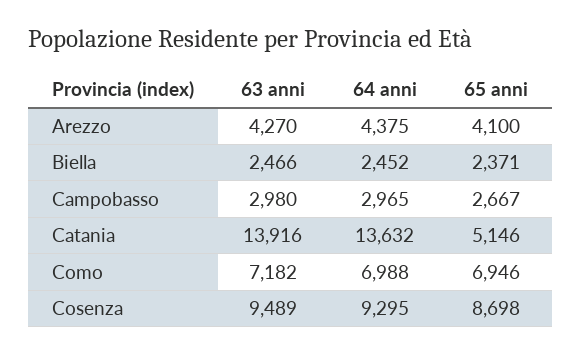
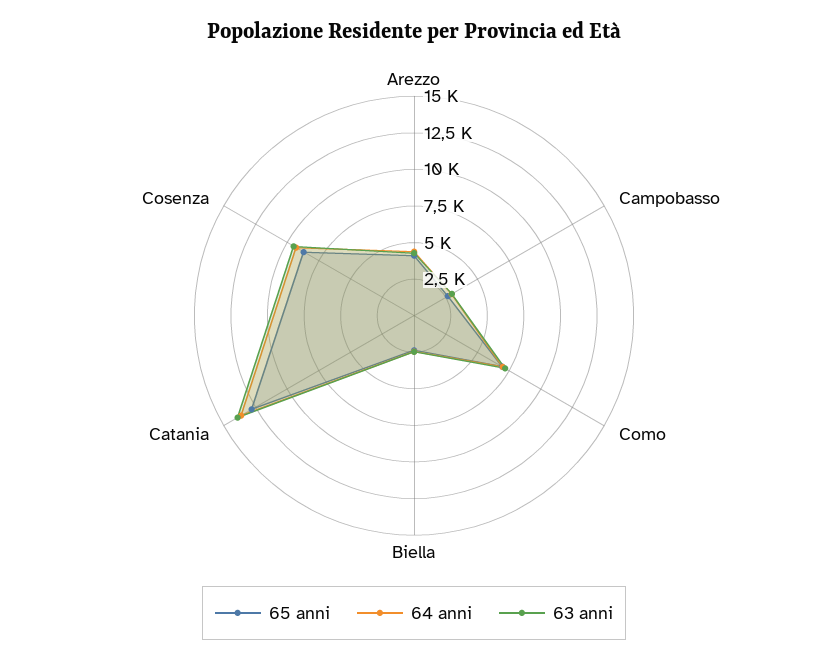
65 anni, Catania: 5146 -> 12500

